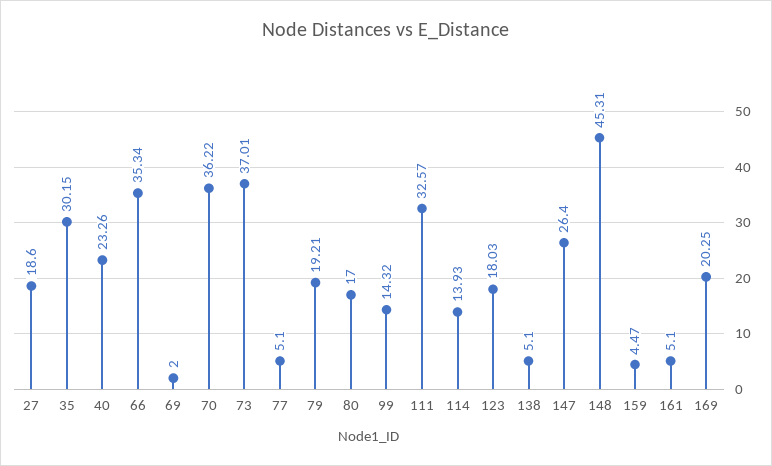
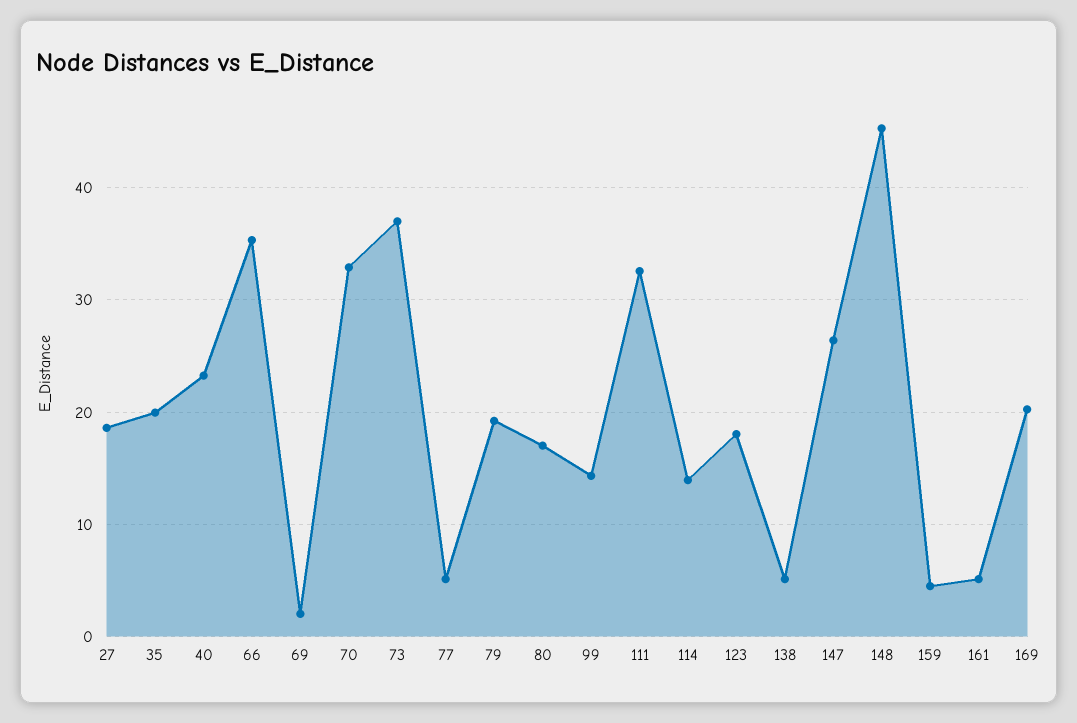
35: 30.15 -> 20
70: 36.22 -> 33

